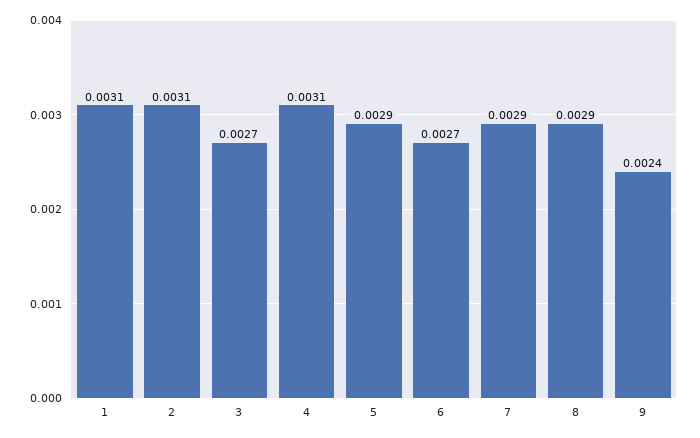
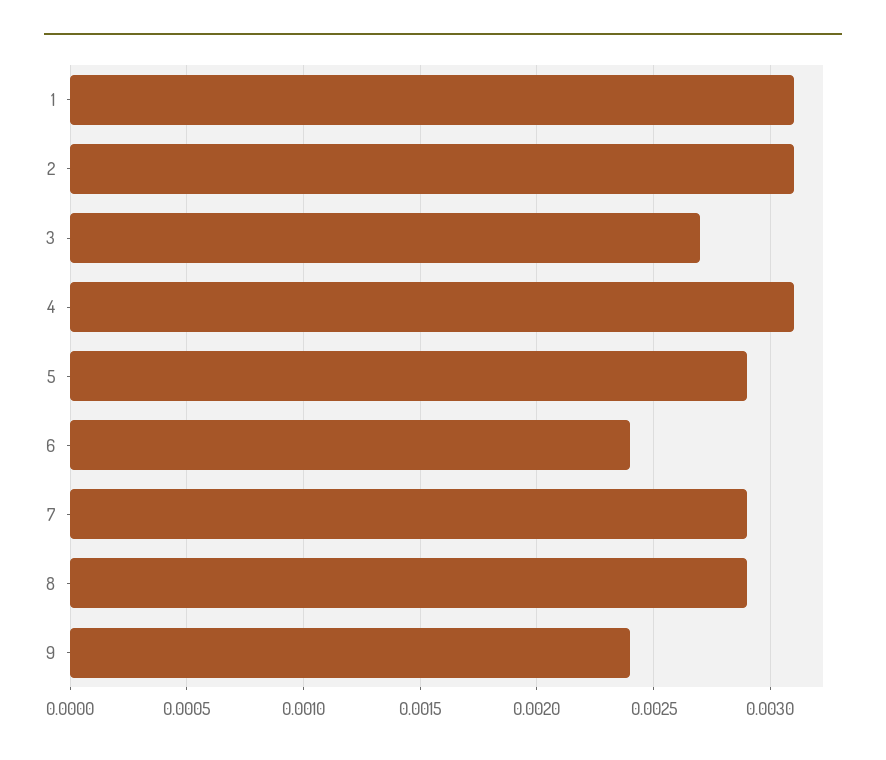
6: 0.0027 -> 0.0024

